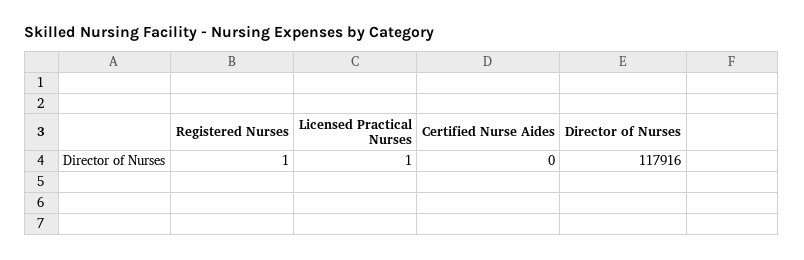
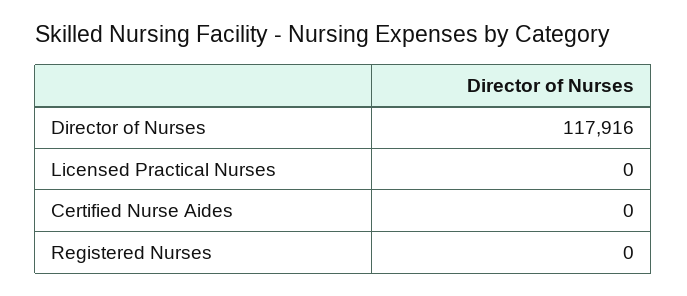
Registered Nurses: 1 -> 0
Licensed Practical Nurses: 1 -> 0

